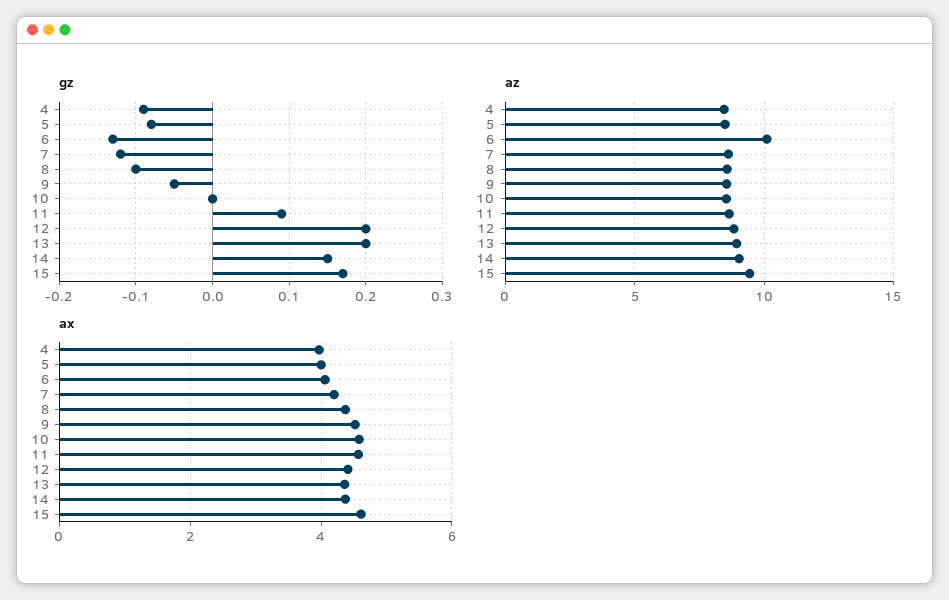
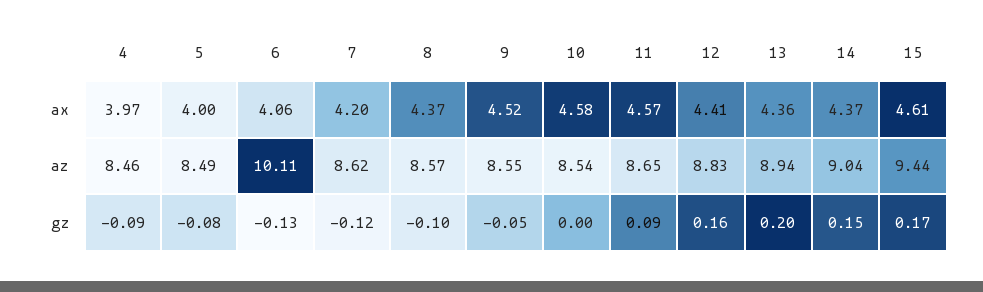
gz, 12: 0.2 -> 0.16

